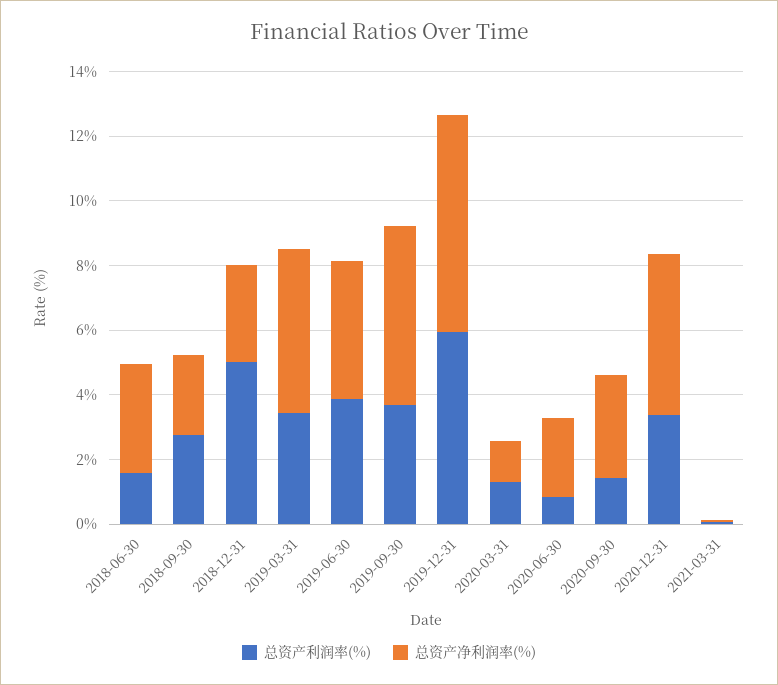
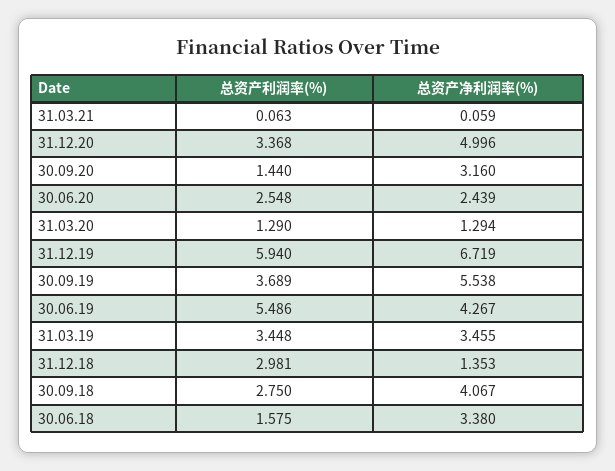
总资产净利润率(%), 2018-09-30: 2.5 -> 4.067
总资产利润率(%), 2018-12-31: 5 -> 2.981
总资产净利润率(%), 2018-12-31: 3 -> 1.353
总资产净利润率(%), 2019-03-31: 5 -> 3.455
总资产利润率(%), 2019-06-30: 4 -> 5.486
总资产利润率(%), 2020-06-30: 1 -> 2.548

